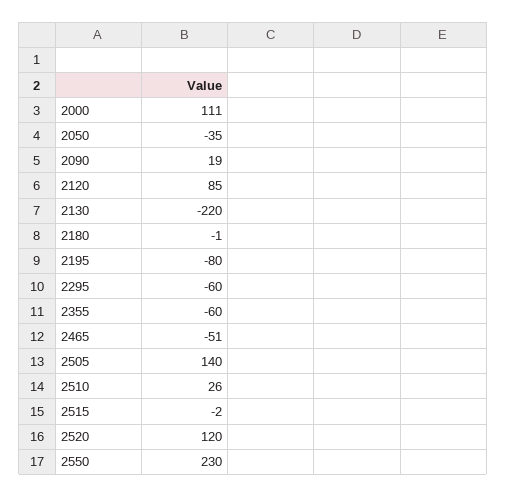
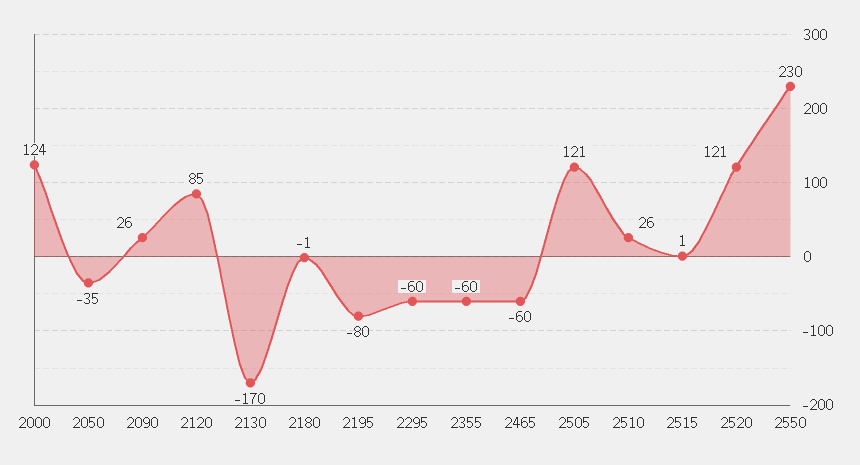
2000: 111 -> 124
2090: 19 -> 26
2130: -220 -> -170
2465: -51 -> -60
2505: 140 -> 121
2515: -2 -> 1
2520: 120 -> 121

